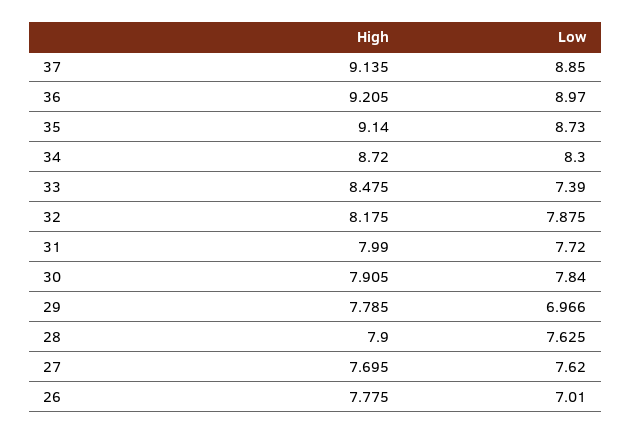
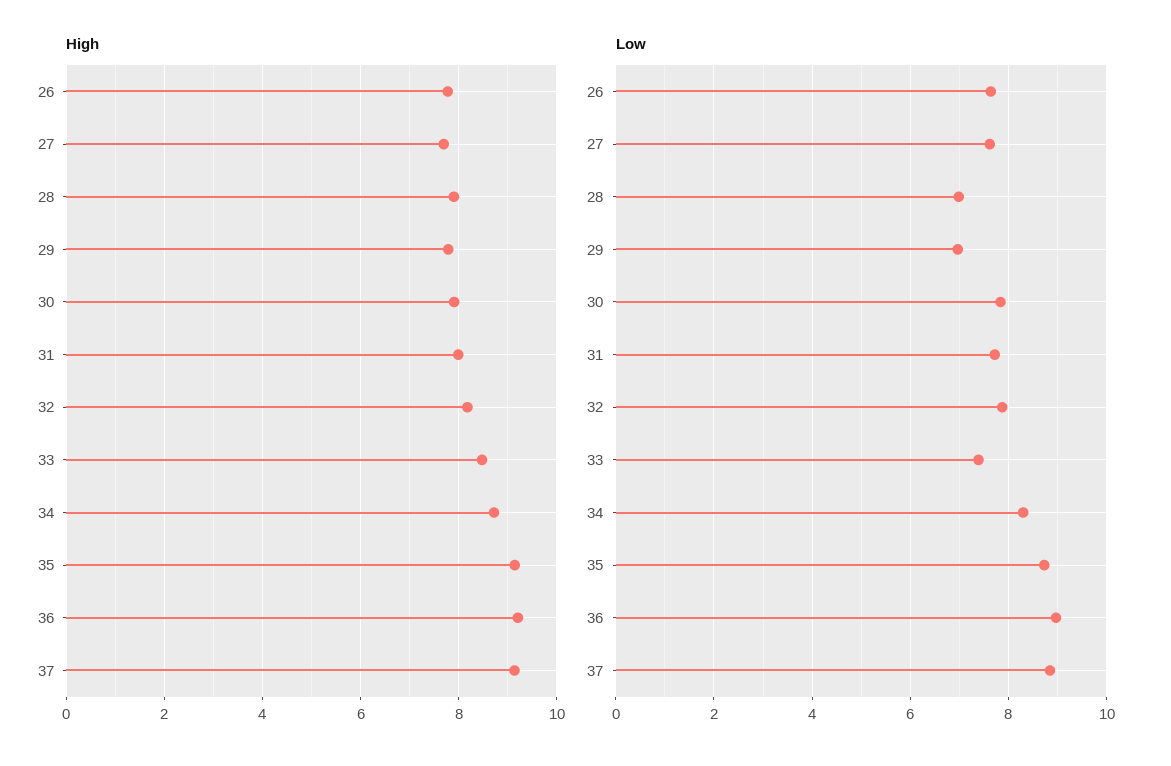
Low, 28: 7.625 -> 7
Low, 26: 7.01 -> 7.6

